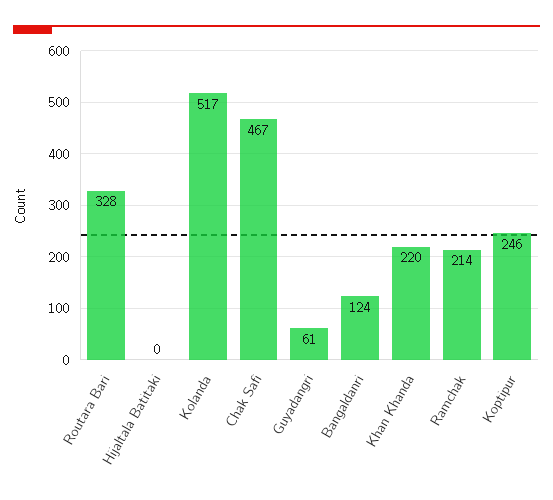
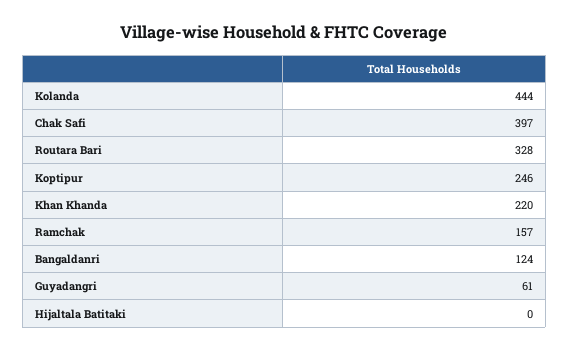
Kolanda: 517 -> 444
Chak Safi: 467 -> 397
Ramchak: 214 -> 157

